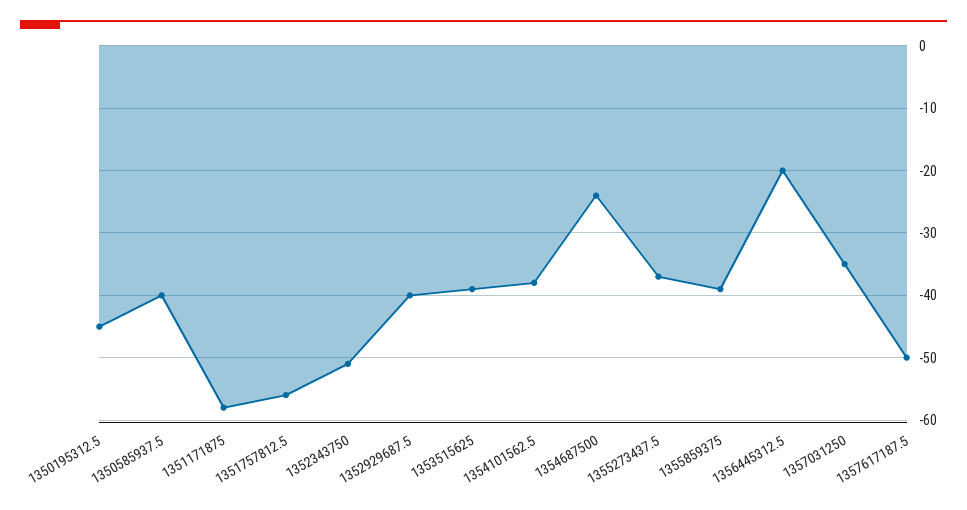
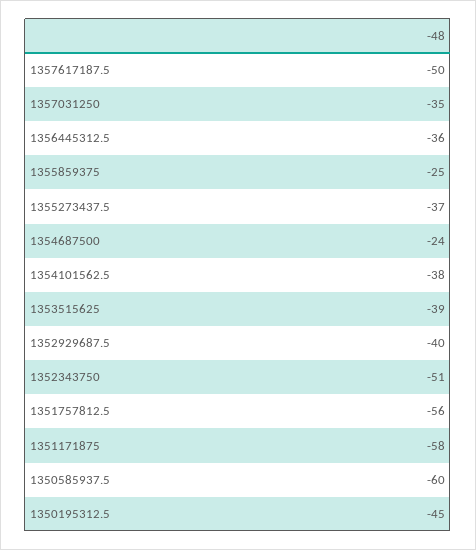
1350585937.5: -40 -> -60
1355859375: -39 -> -25
1356445312.5: -20 -> -36

